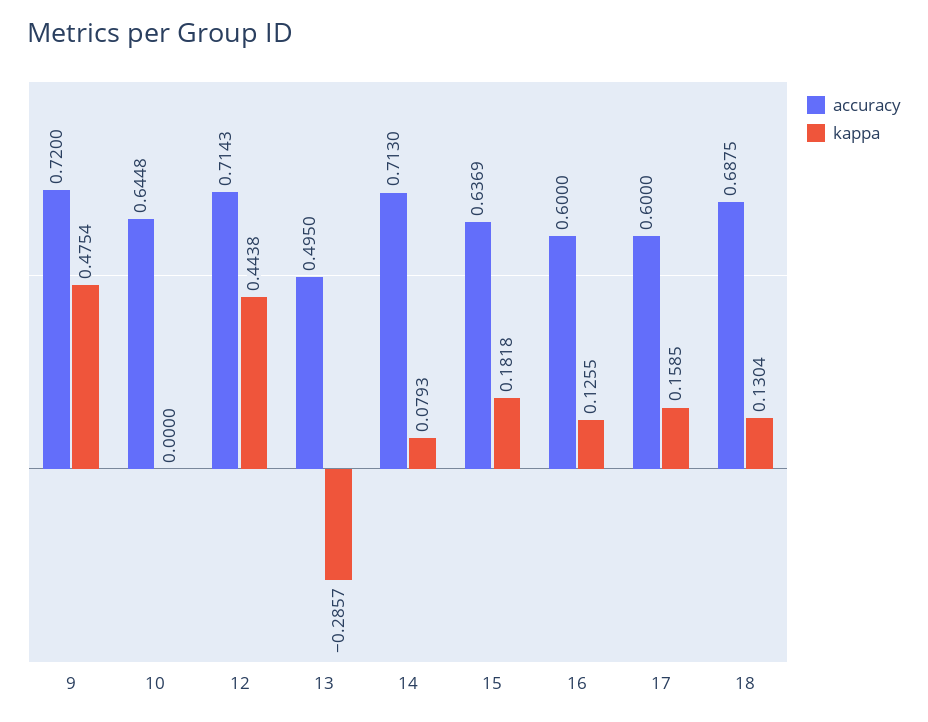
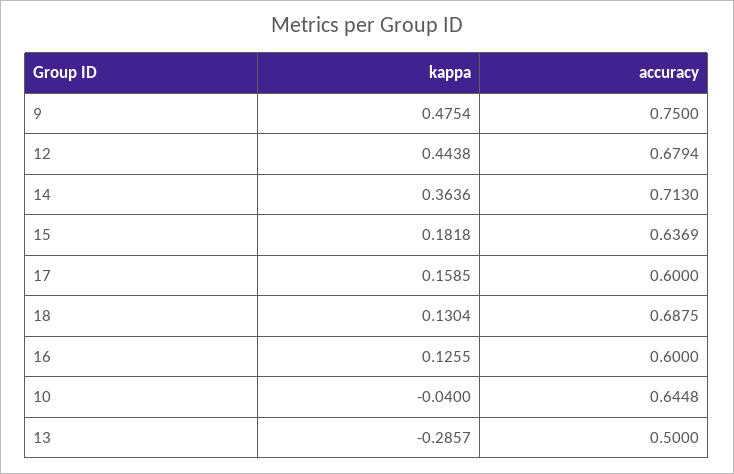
accuracy, 9: 0.72 -> 0.75
kappa, 10: 0 -> -0.04
accuracy, 12: 0.7143 -> 0.6794
accuracy, 13: 0.495 -> 0.5
kappa, 14: 0.0793 -> 0.3636

